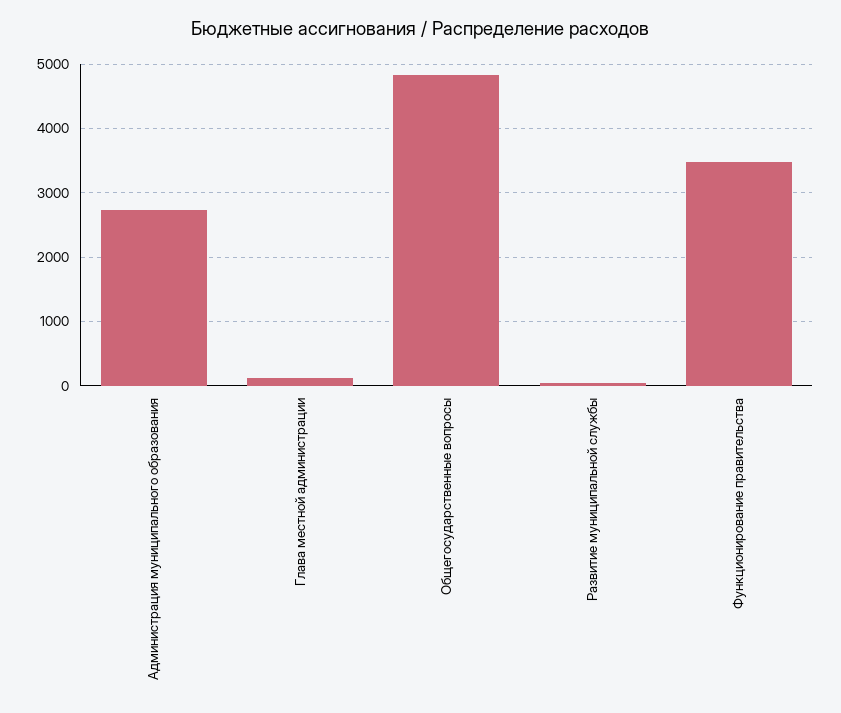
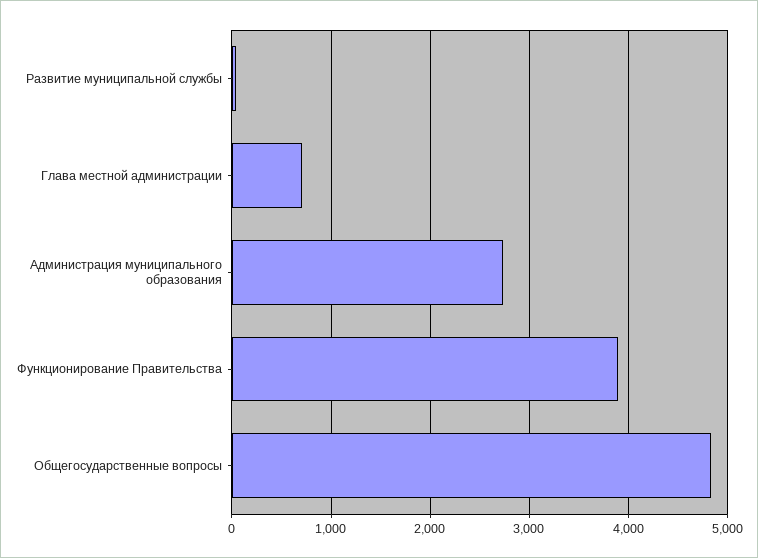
Глава местной администрации: 100 -> 700
Функционирование правительства: 3500 -> 3900

